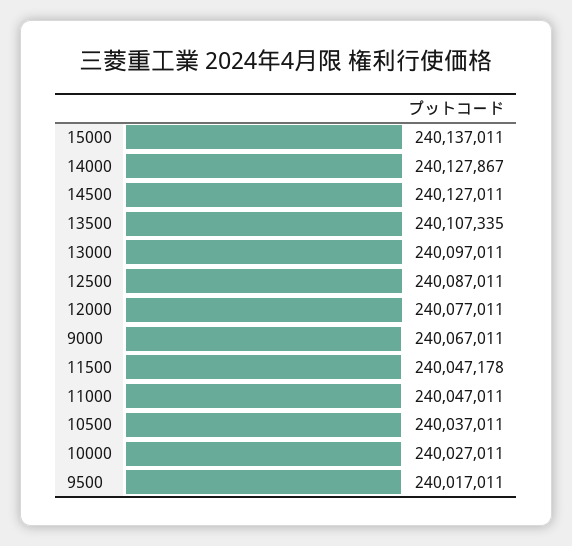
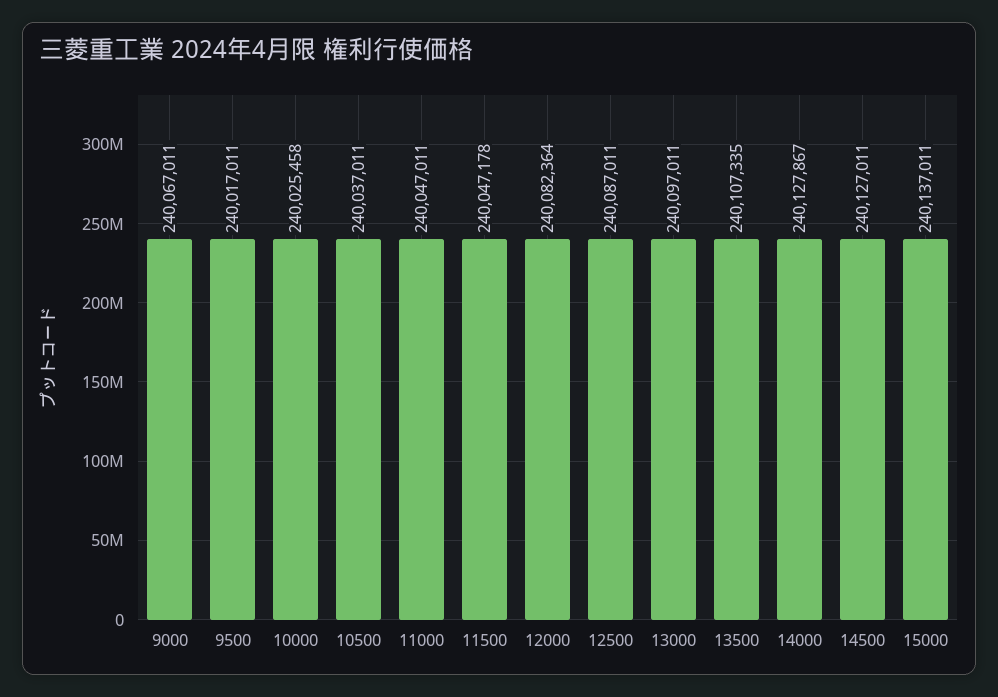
12000: 240077011 -> 240082364
10000: 240027011 -> 240025458

